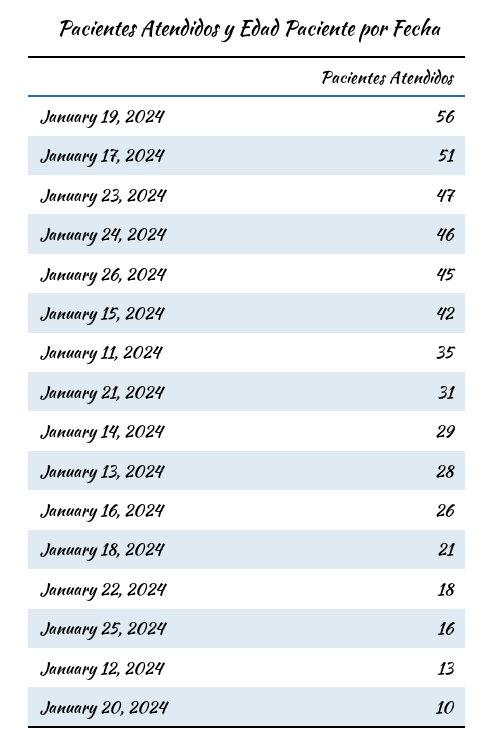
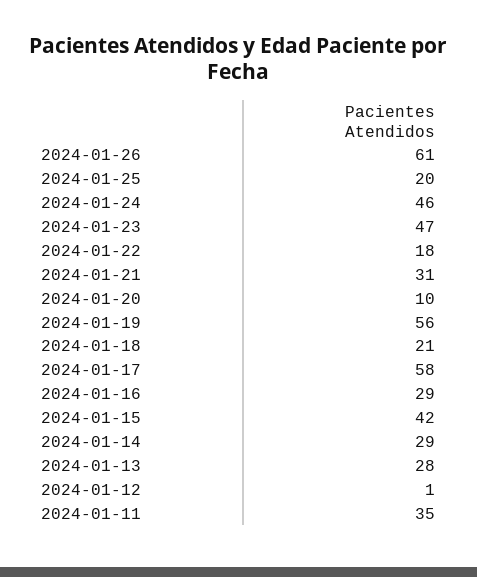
January 17, 2024: 51 -> 58
January 26, 2024: 45 -> 61
January 16, 2024: 26 -> 29
January 25, 2024: 16 -> 20
January 12, 2024: 13 -> 1

